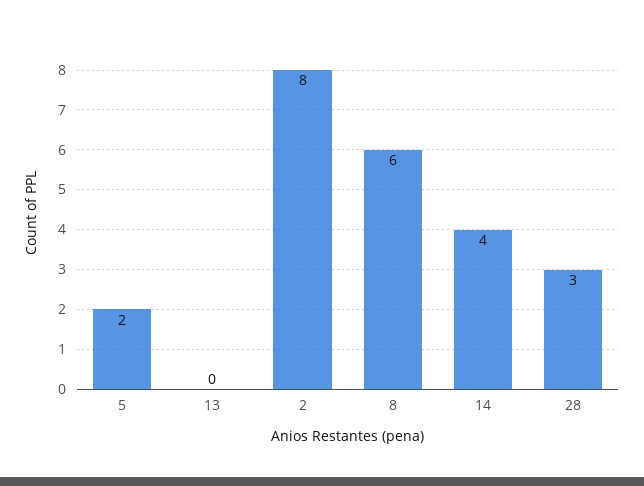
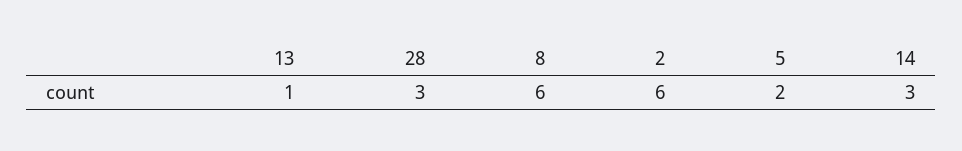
13: 0 -> 1
2: 8 -> 6
14: 4 -> 3

